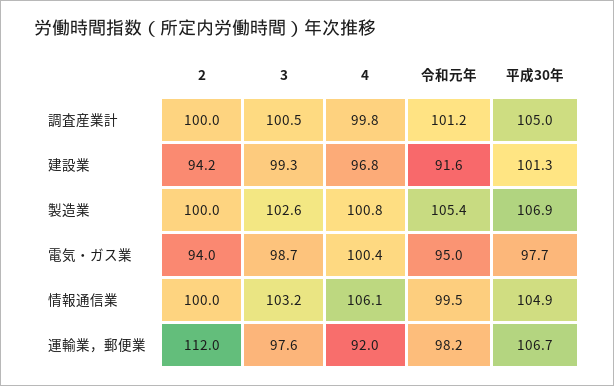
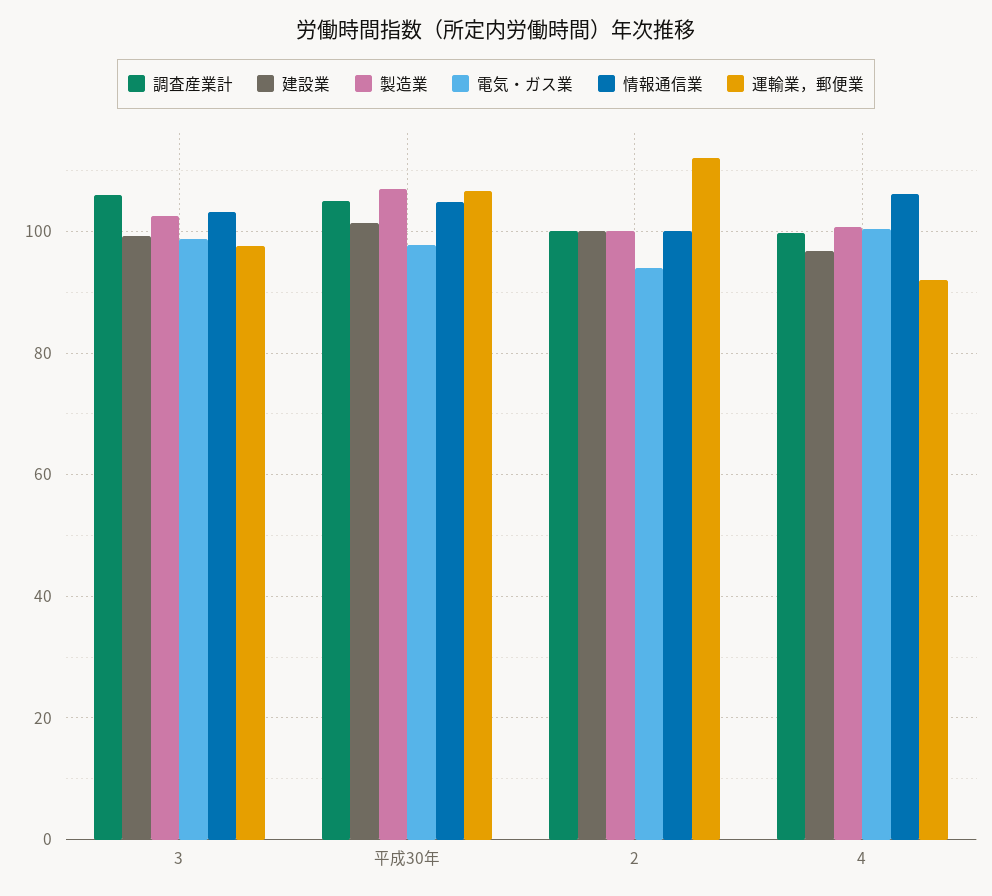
調査産業計, 3: 100.5 -> 106
調査産業計, 令和元年: 101.2 -> none
建設業, 2: 94.2 -> 100
建設業, 令和元年: 91.6 -> none
製造業, 令和元年: 105.4 -> none
電気・ガス業, 令和元年: 95 -> none
情報通信業, 令和元年: 99.5 -> none
運輸業，郵便業, 令和元年: 98.2 -> none

